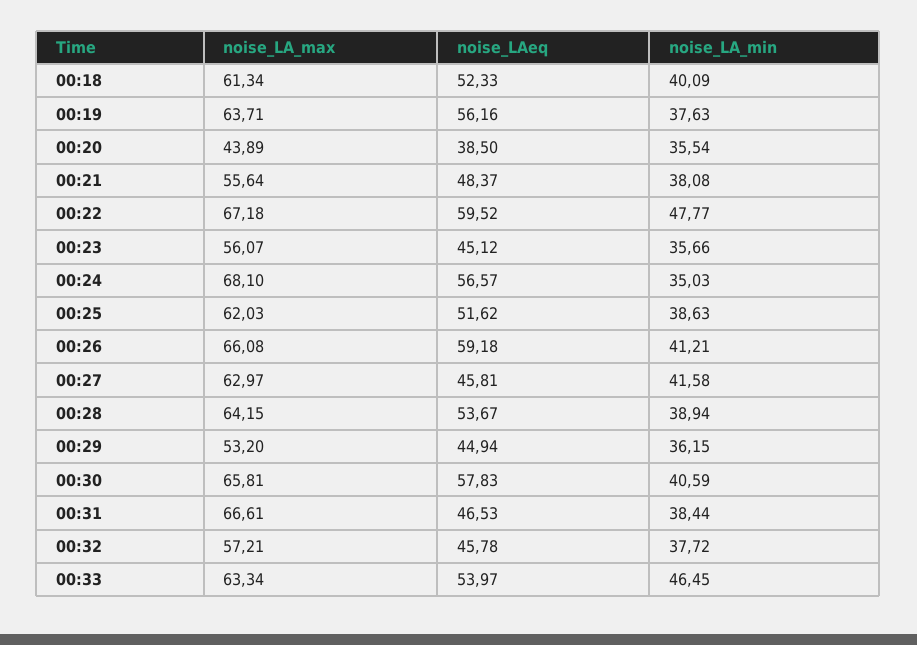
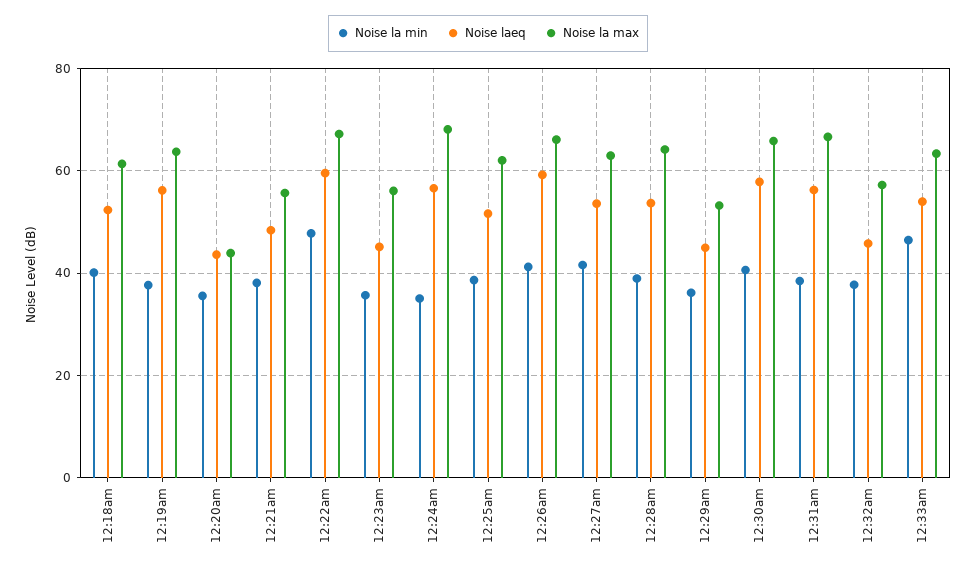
noise_LAeq, 00:20: 38.5 -> 44
noise_LAeq, 00:27: 45.81 -> 54
noise_LAeq, 00:31: 46.53 -> 56

